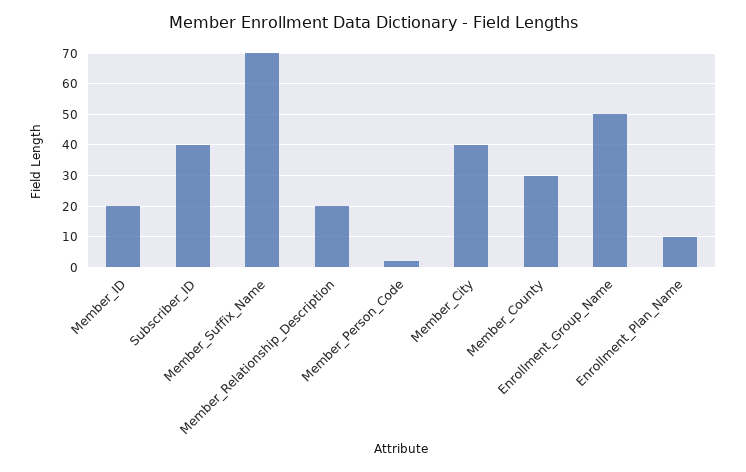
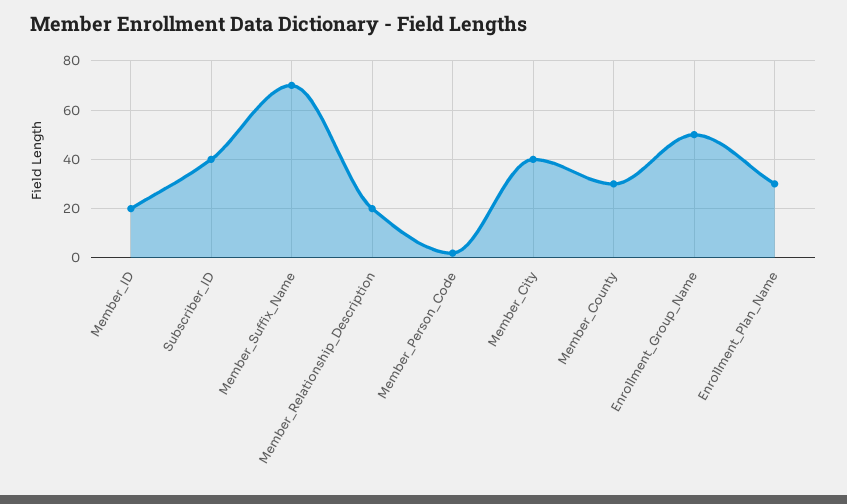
Enrollment_Plan_Name: 10 -> 30

